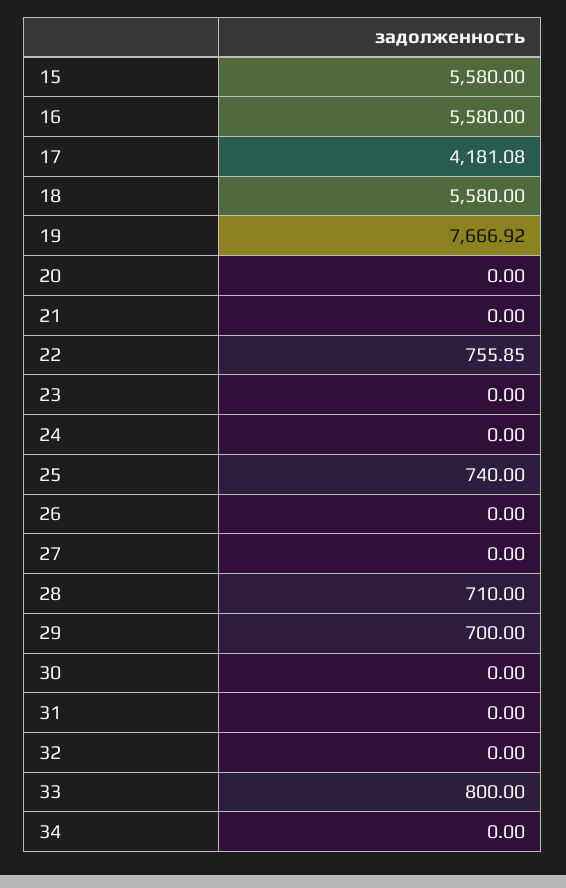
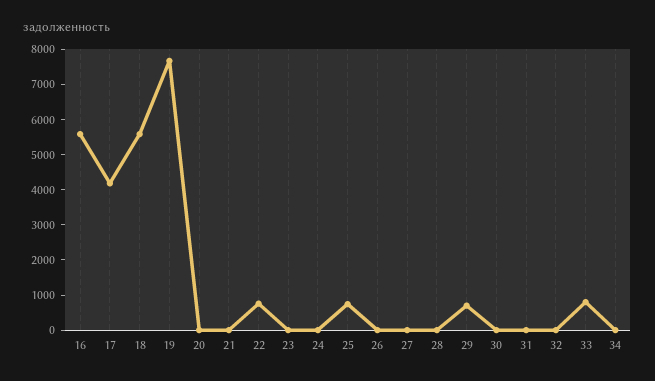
15: 5580 -> none
28: 710 -> 0

